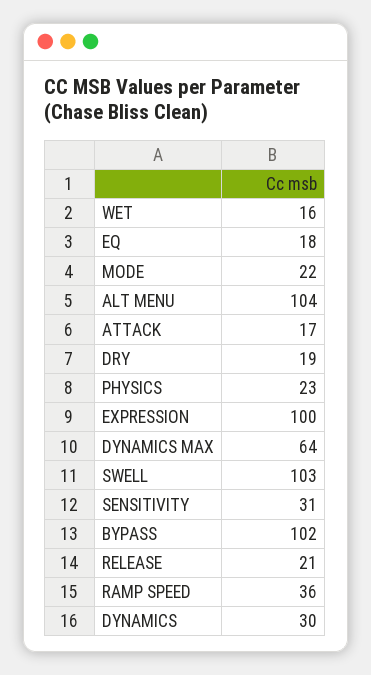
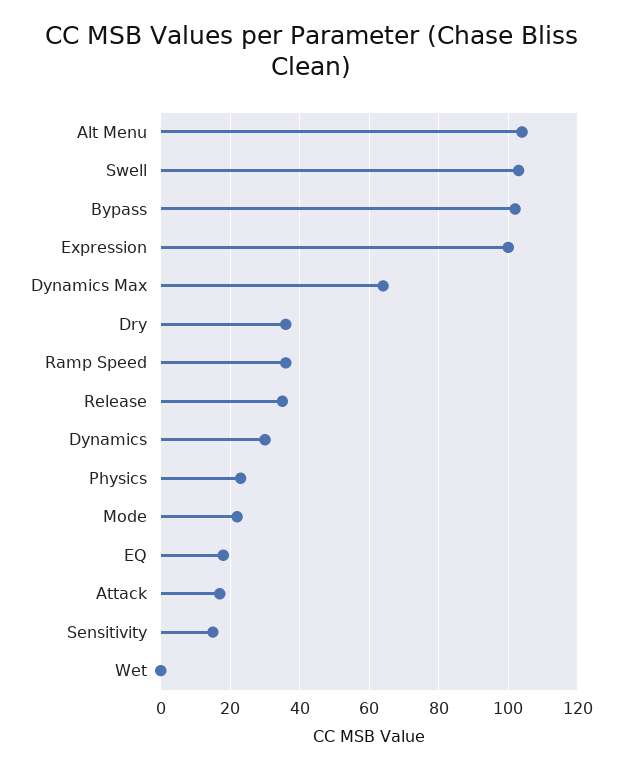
WET: 16 -> 0
DRY: 19 -> 35
SENSITIVITY: 31 -> 15
RELEASE: 21 -> 35

